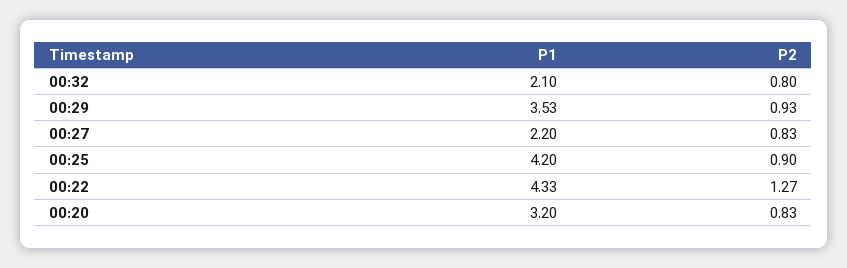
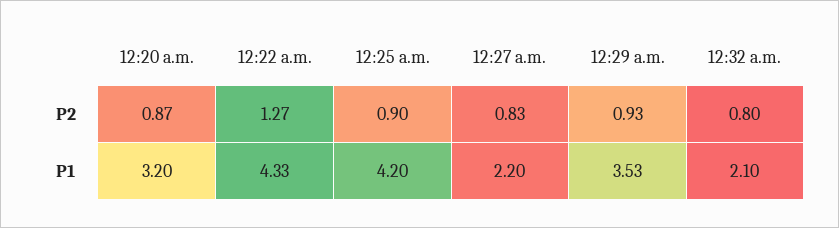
P2, 00:20: 0.83 -> 0.87

